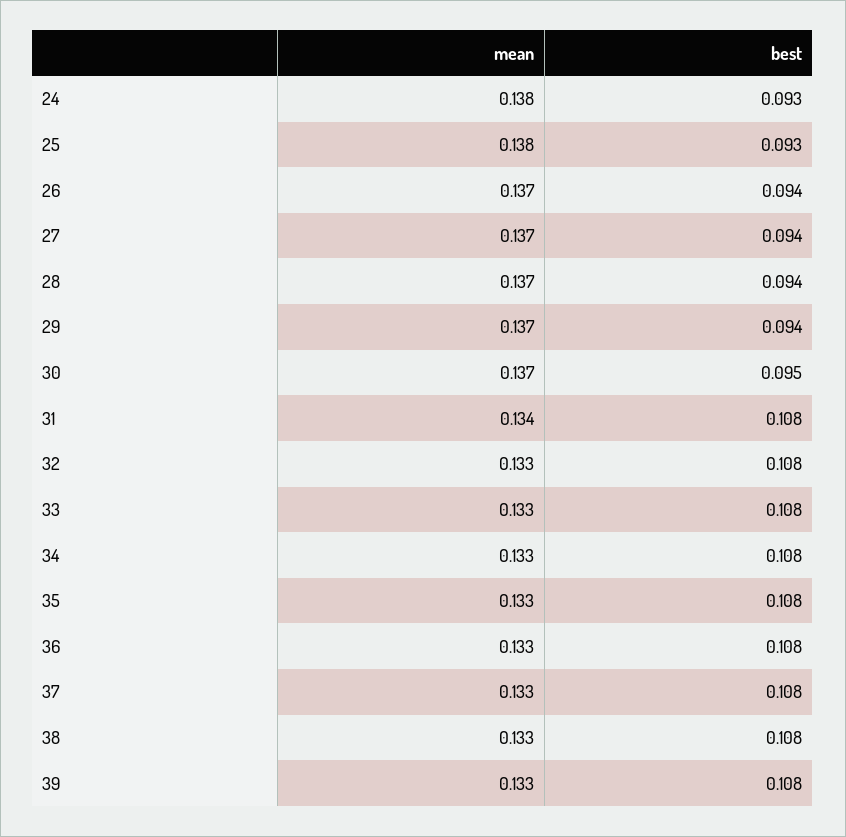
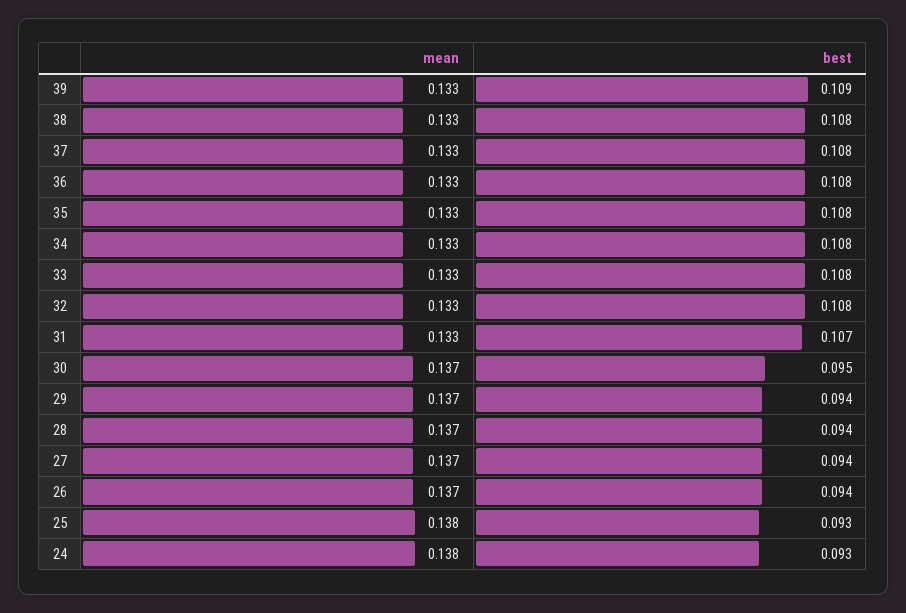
mean, 31: 0.134 -> 0.133
best, 31: 0.108 -> 0.107
best, 39: 0.108 -> 0.109

